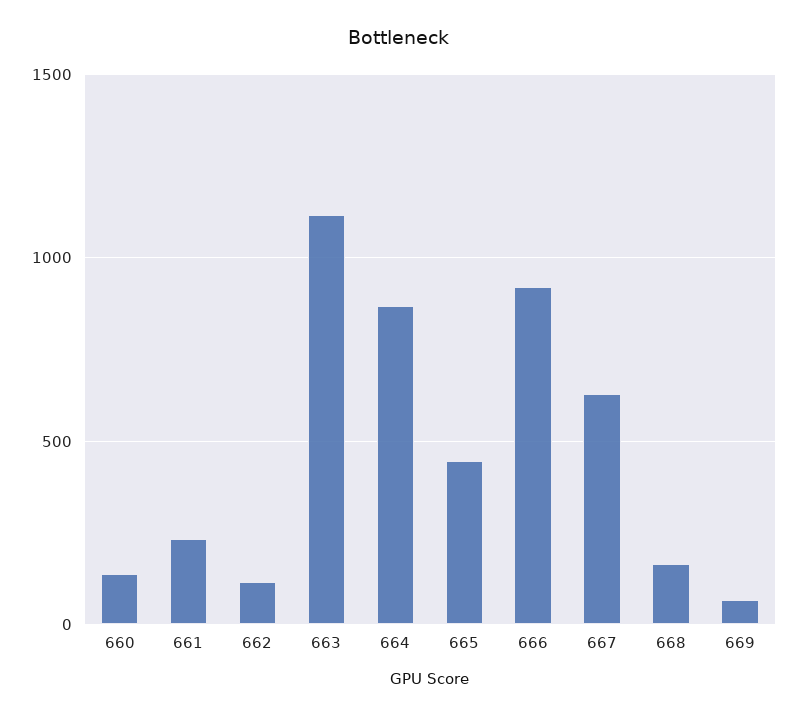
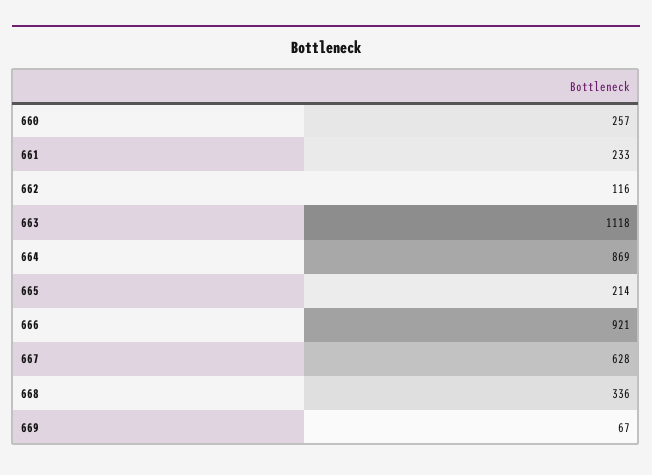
660: 150 -> 257
665: 450 -> 214
668: 150 -> 336

